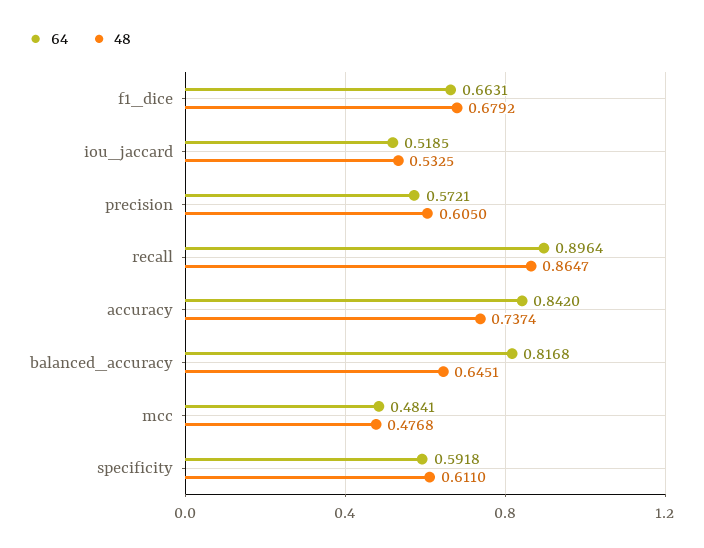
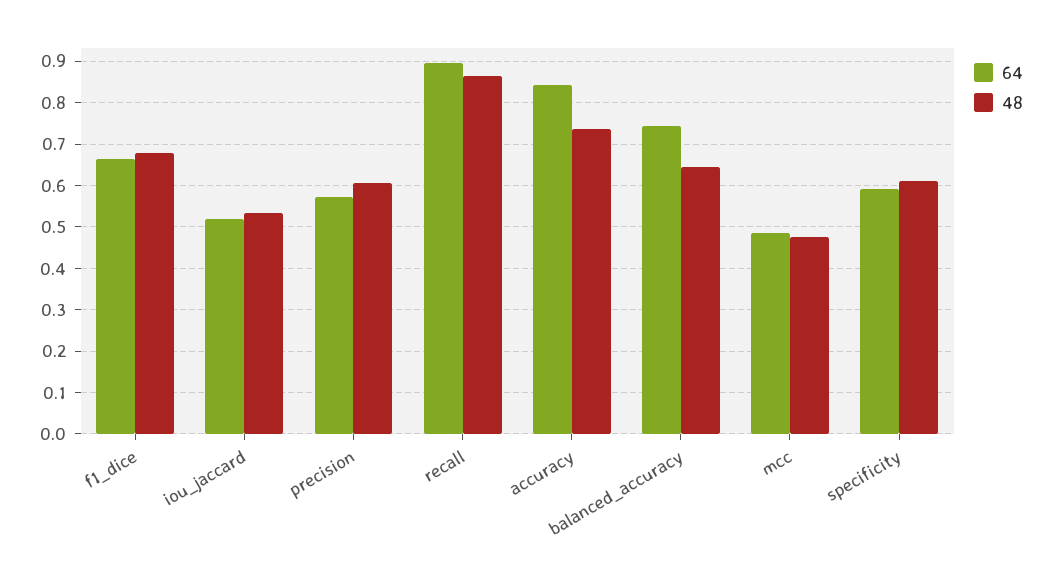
64, balanced_accuracy: 0.8168 -> 0.74

